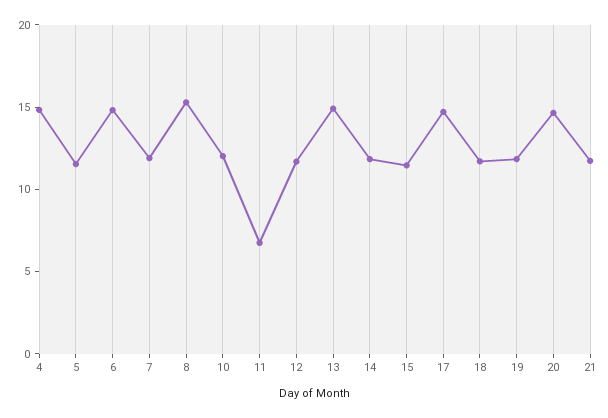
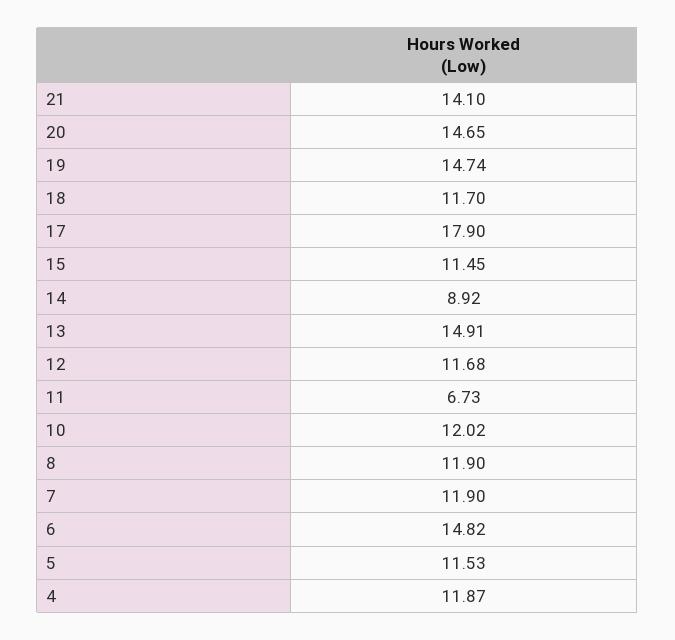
4: 15 -> 11.87
8: 15 -> 11.9
14: 12 -> 8.92
17: 15 -> 17.9
19: 12 -> 14.74
21: 12 -> 14.1

